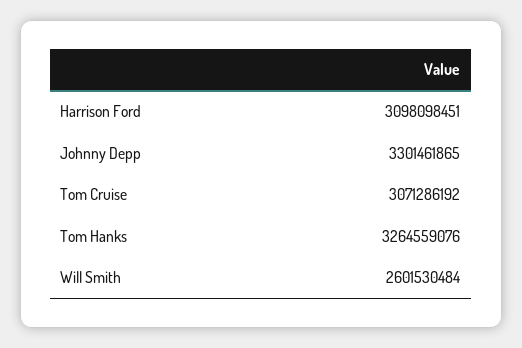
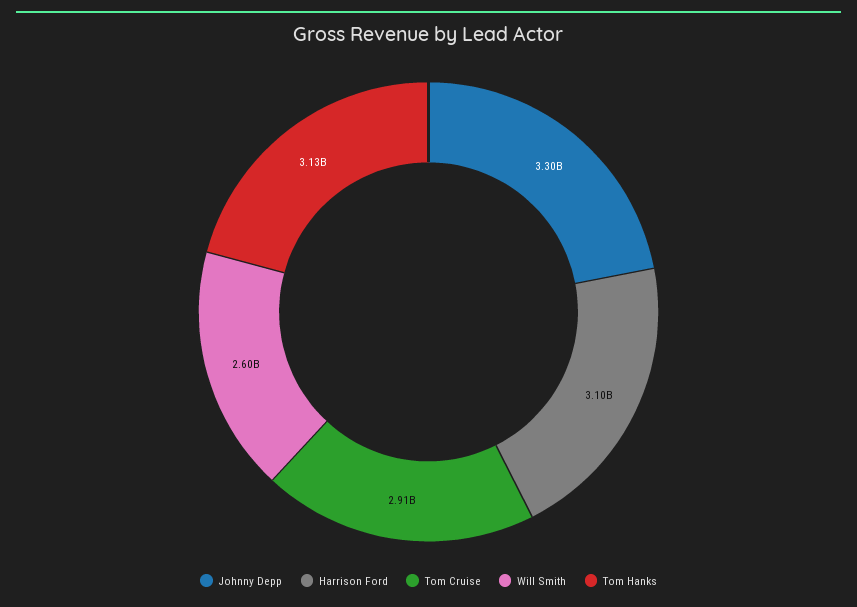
Tom Cruise: 3071286192 -> 2910000000
Tom Hanks: 3264559076 -> 3130000000

